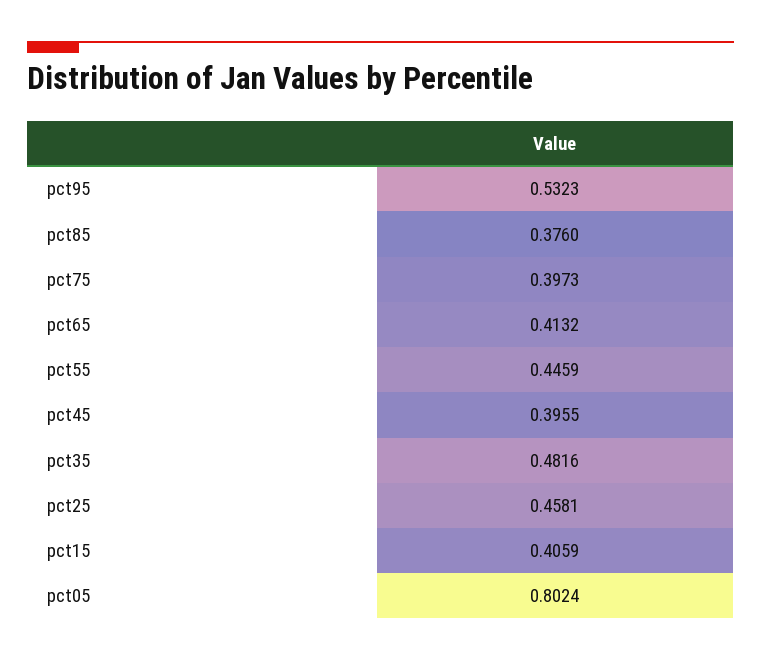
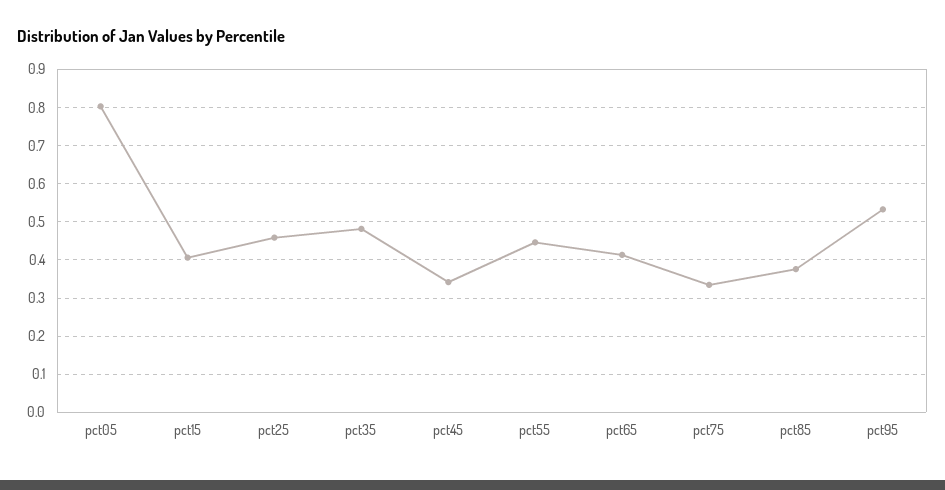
pct75: 0.3973 -> 0.34
pct45: 0.3955 -> 0.34

